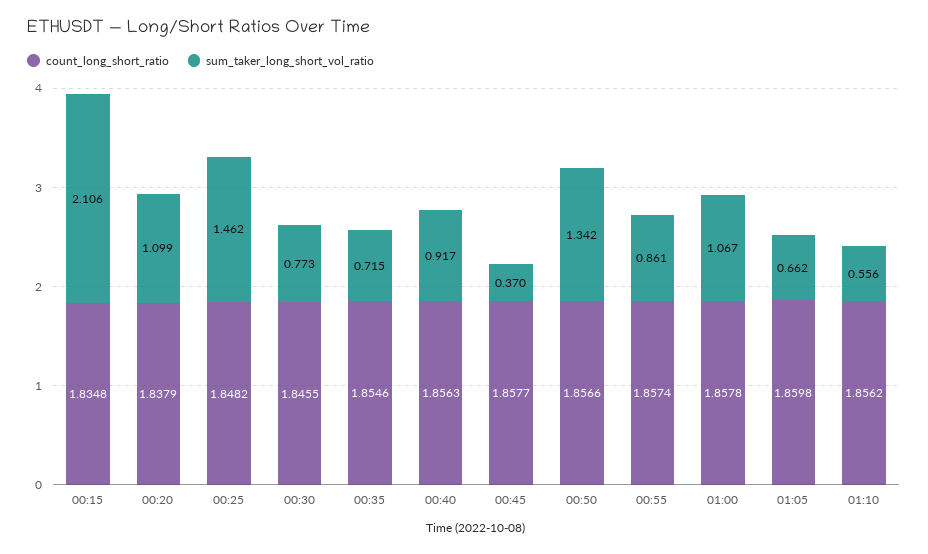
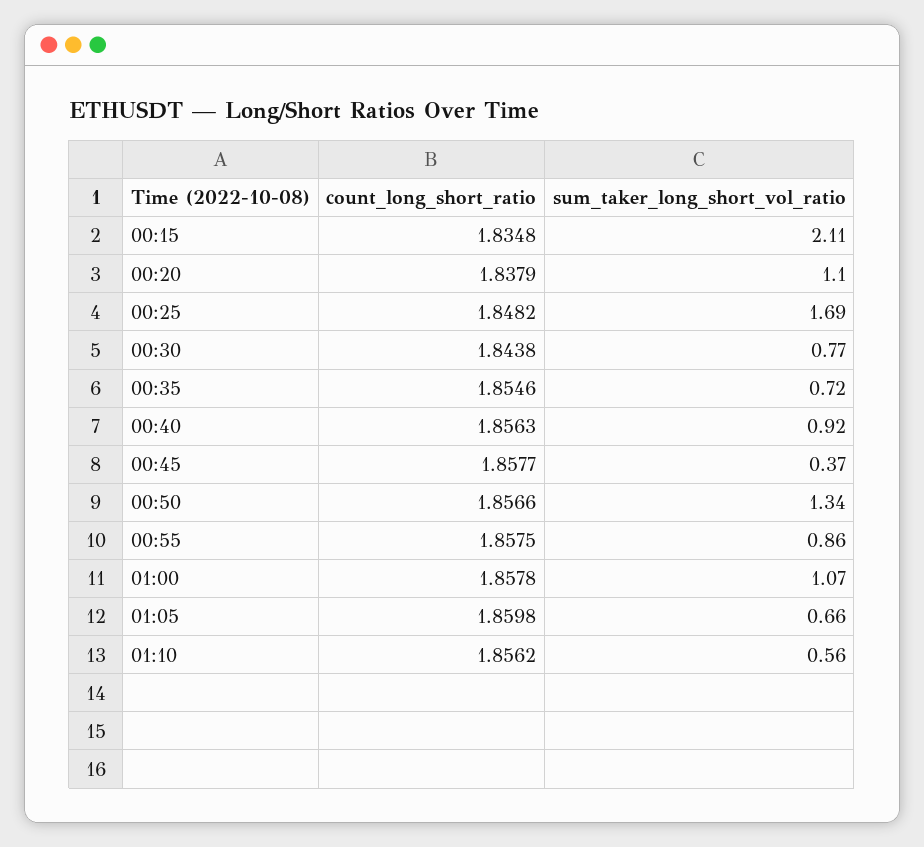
sum_taker_long_short_vol_ratio, 00:25: 1.462 -> 1.69
count_long_short_ratio, 00:30: 1.8455 -> 1.8438
count_long_short_ratio, 00:55: 1.8574 -> 1.8575

